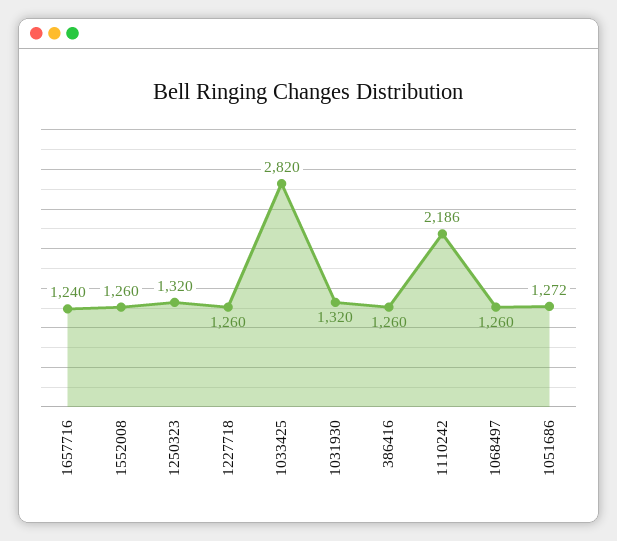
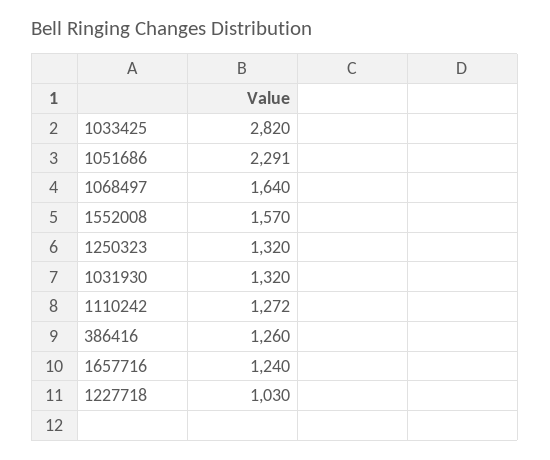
1552008: 1260 -> 1570
1227718: 1260 -> 1030
1110242: 2186 -> 1272
1068497: 1260 -> 1640
1051686: 1272 -> 2291

